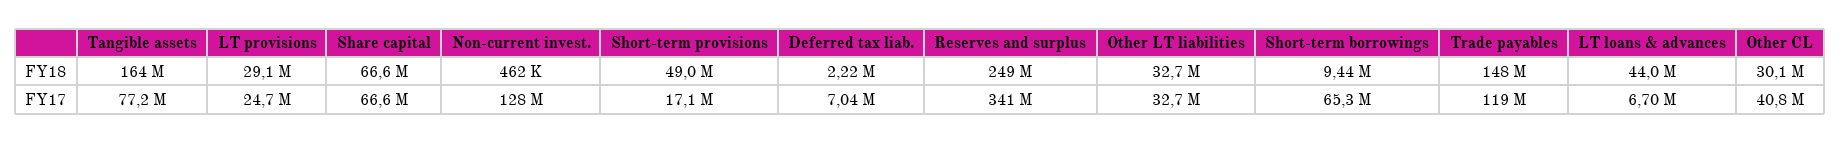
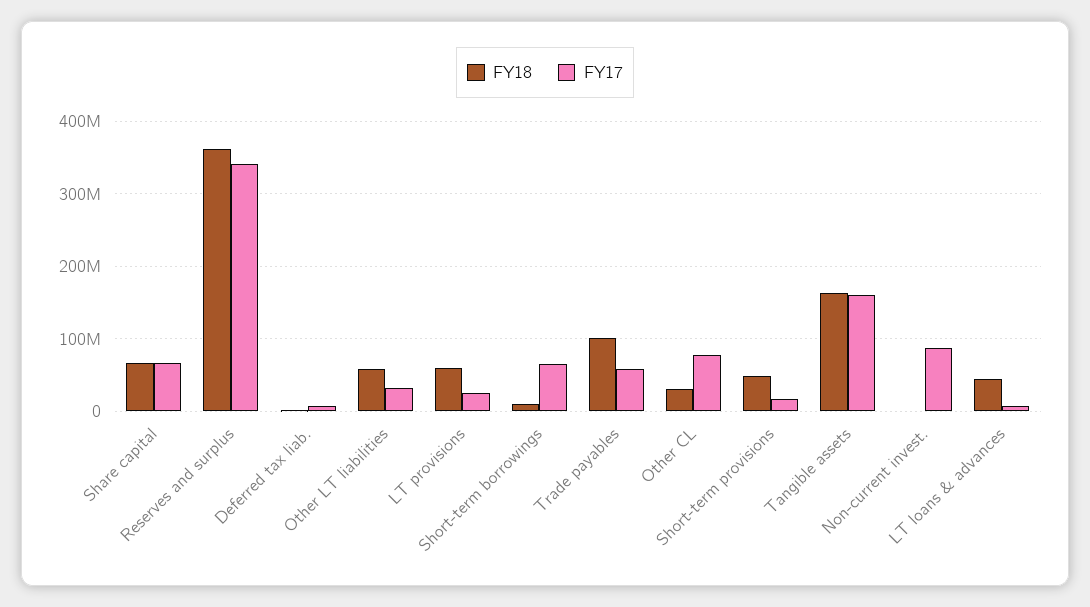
FY18, LT provisions: 29100000 -> 60000000
FY18, Reserves and surplus: 249000000 -> 360000000
FY18, Other LT liabilities: 32700000 -> 60000000
FY18, Trade payables: 148000000 -> 100000000
FY17, Tangible assets: 77200000 -> 160000000
FY17, Non-current invest.: 128000000 -> 90000000
FY17, Trade payables: 119000000 -> 60000000
FY17, Other CL: 40800000 -> 80000000

